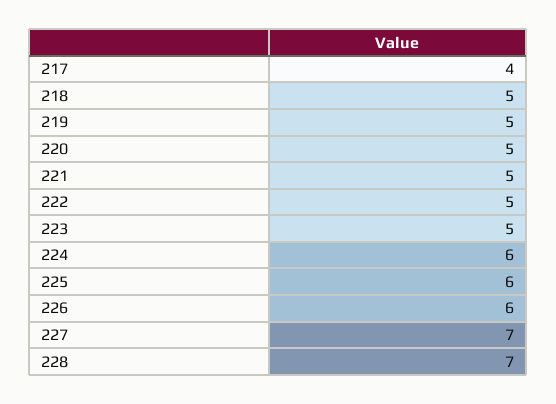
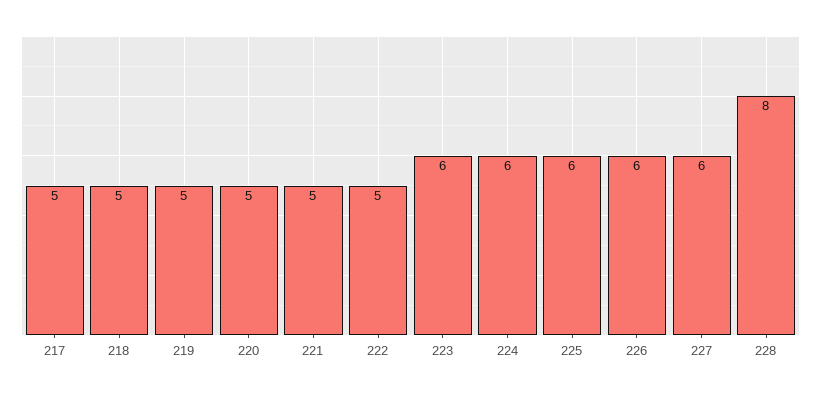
217: 4 -> 5
223: 5 -> 6
227: 7 -> 6
228: 7 -> 8

